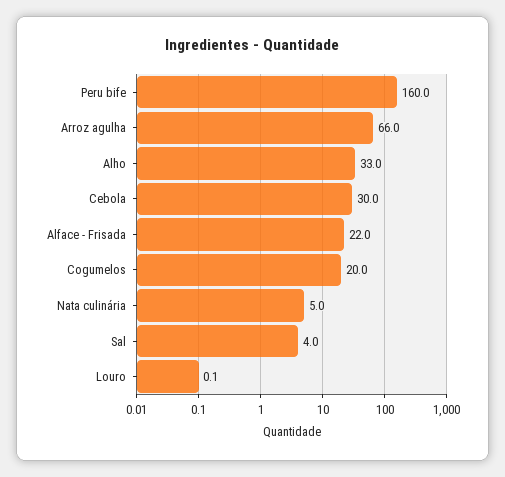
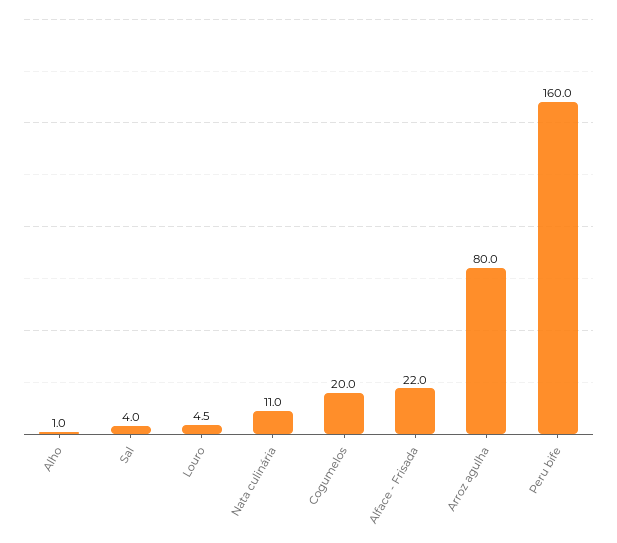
Arroz agulha: 66 -> 80
Alho: 33 -> 1
Cebola: 30 -> none
Nata culinária: 5 -> 11
Louro: 0.1 -> 4.5

